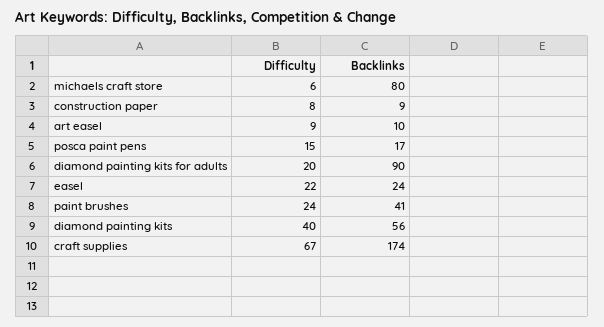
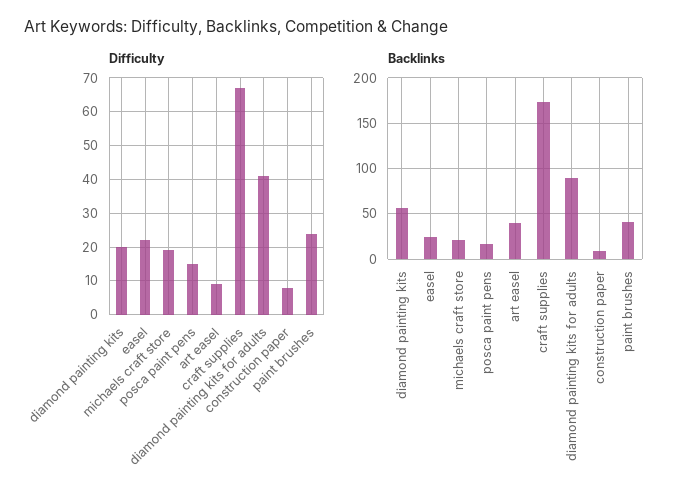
Difficulty, michaels craft store: 6 -> 20
Backlinks, michaels craft store: 80 -> 20
Backlinks, art easel: 10 -> 40
Difficulty, diamond painting kits for adults: 20 -> 40
Difficulty, diamond painting kits: 40 -> 20

